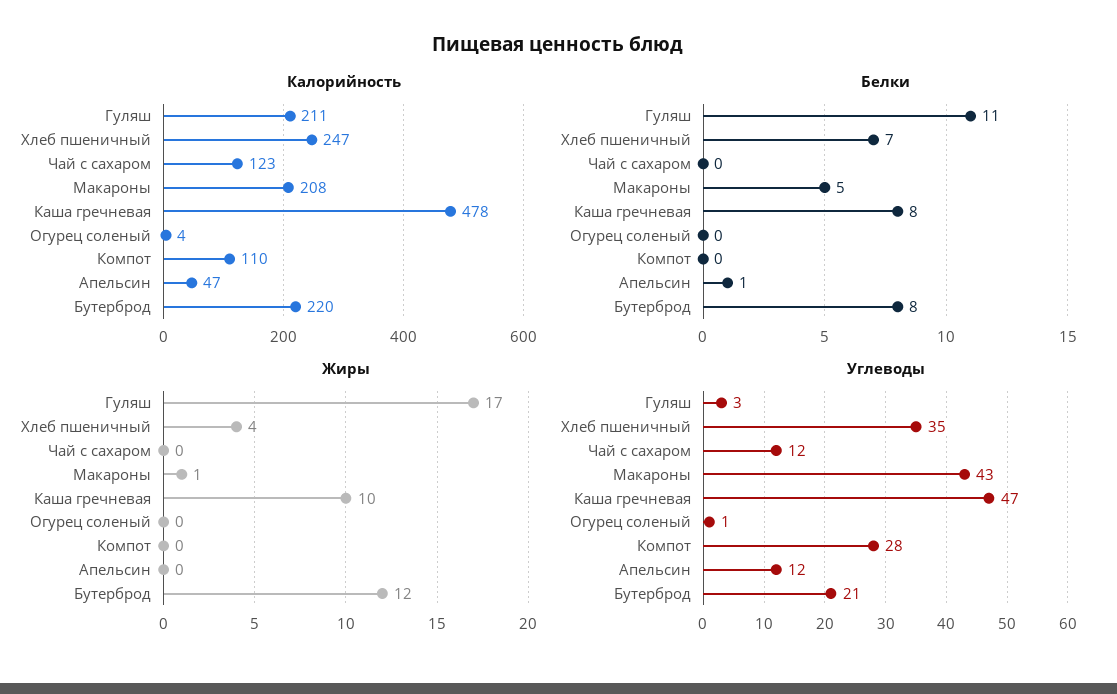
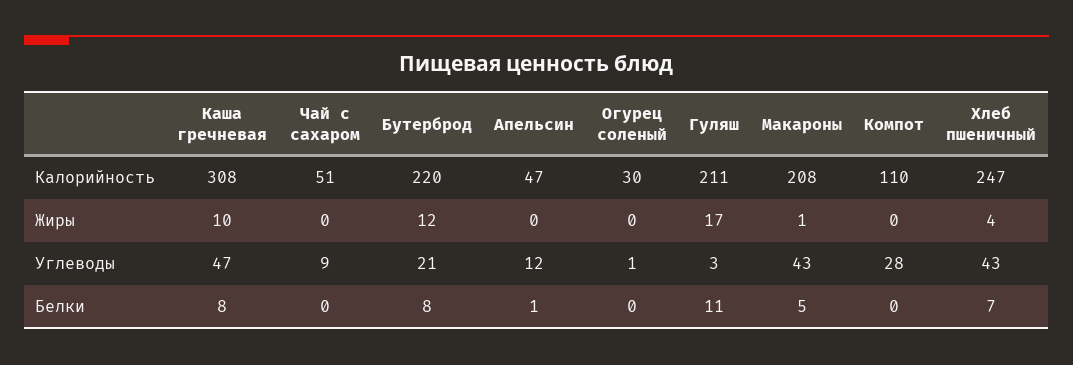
Калорийность, Чай с сахаром: 123 -> 51
Калорийность, Каша гречневая: 478 -> 308
Калорийность, Огурец соленый: 4 -> 30
Углеводы, Хлеб пшеничный: 35 -> 43
Углеводы, Чай с сахаром: 12 -> 9

